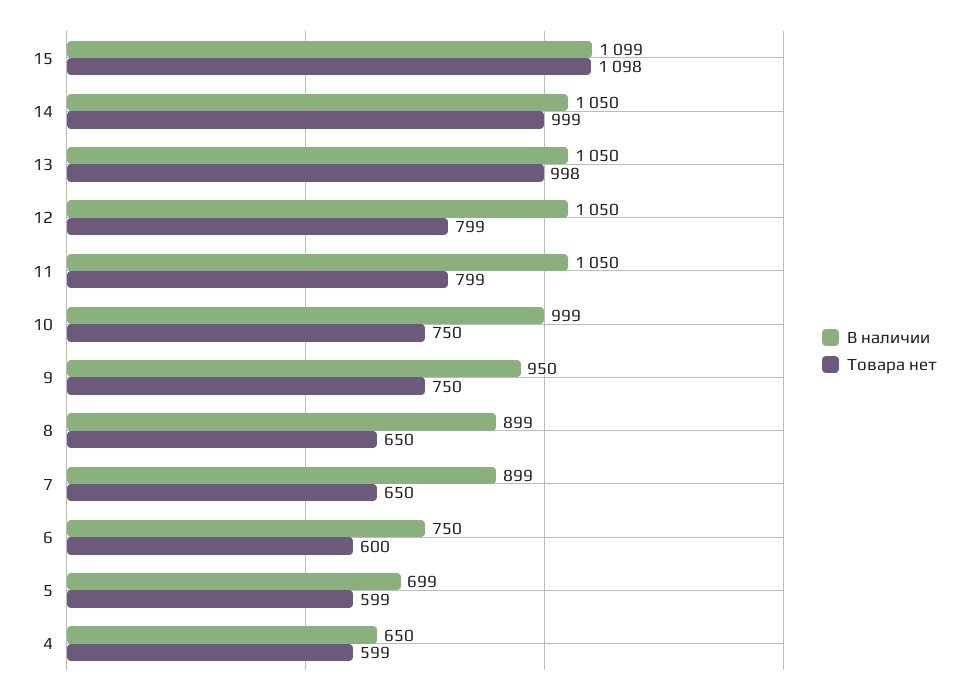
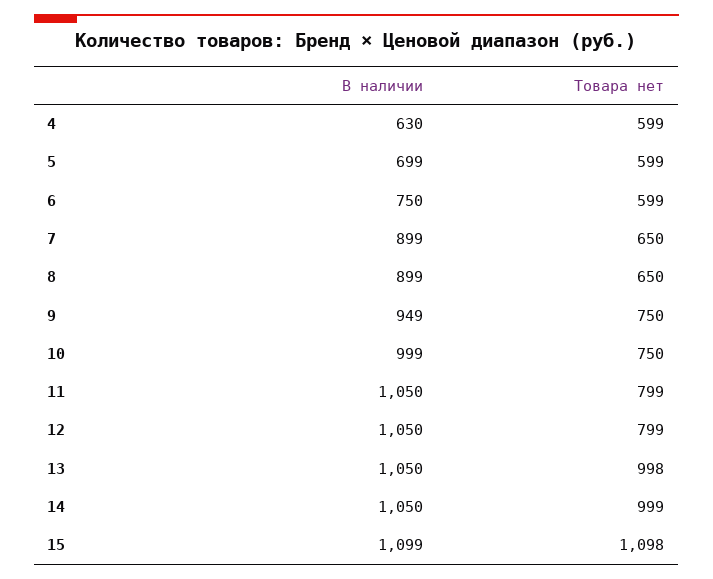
В наличии, 9: 950 -> 949
Товара нет, 6: 600 -> 599
В наличии, 4: 650 -> 630

